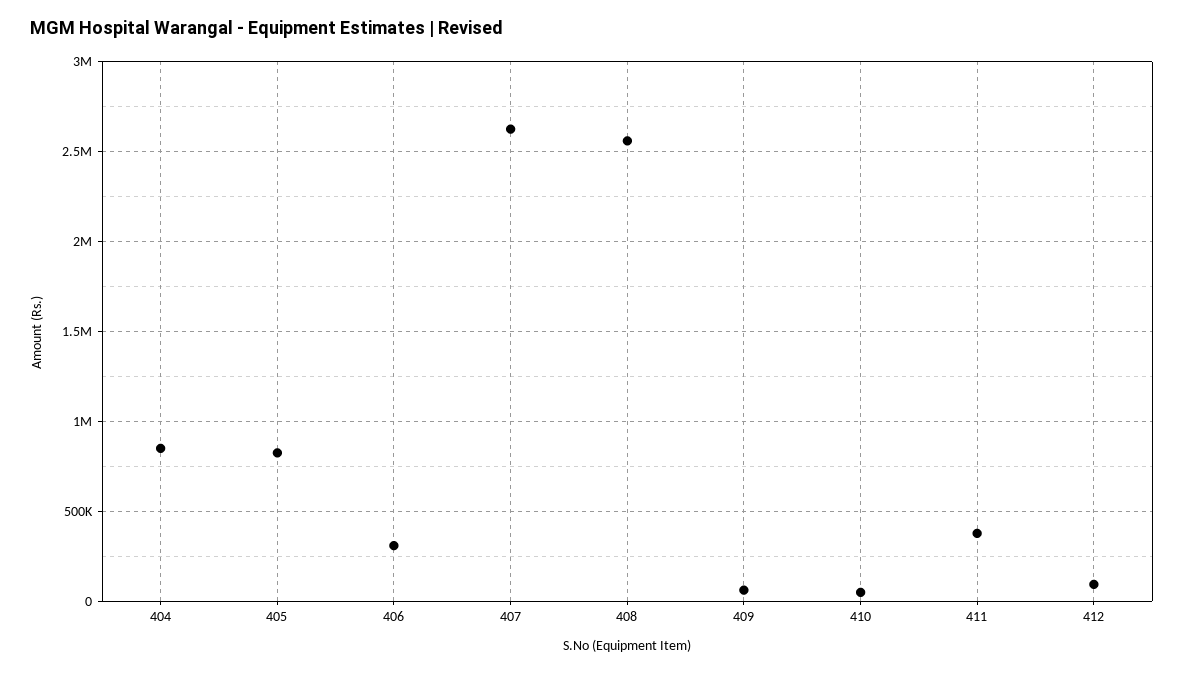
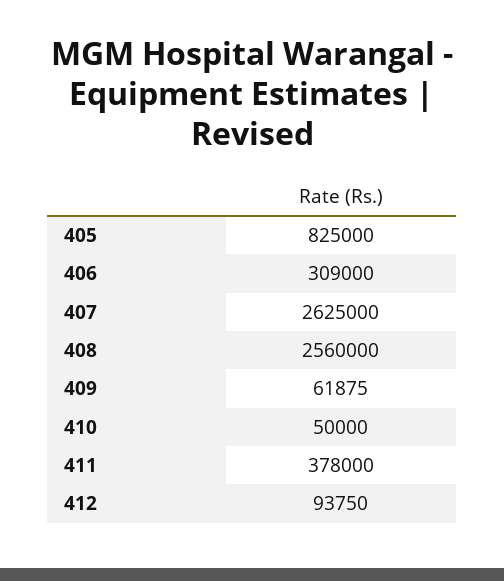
404: 850000 -> none

